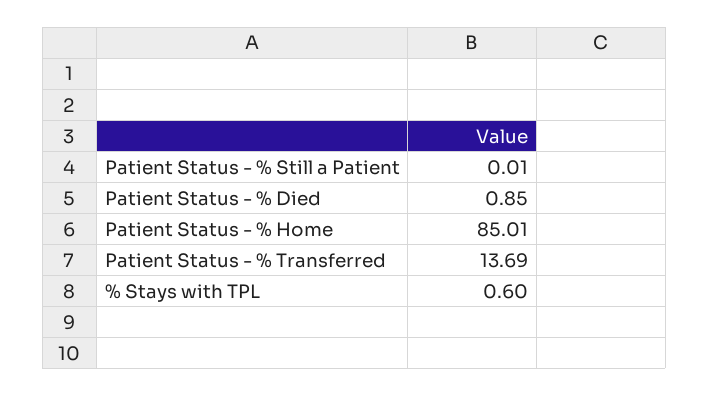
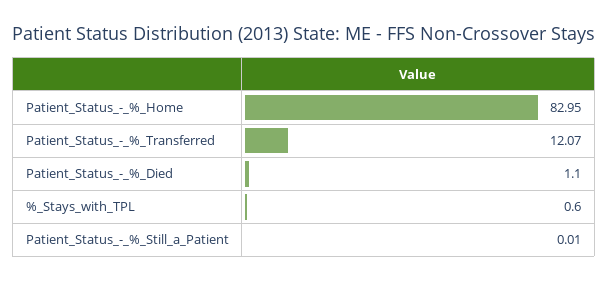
Patient Status - % Died: 0.85 -> 1.1
Patient Status - % Home: 85.01 -> 82.95
Patient Status - % Transferred: 13.69 -> 12.07

